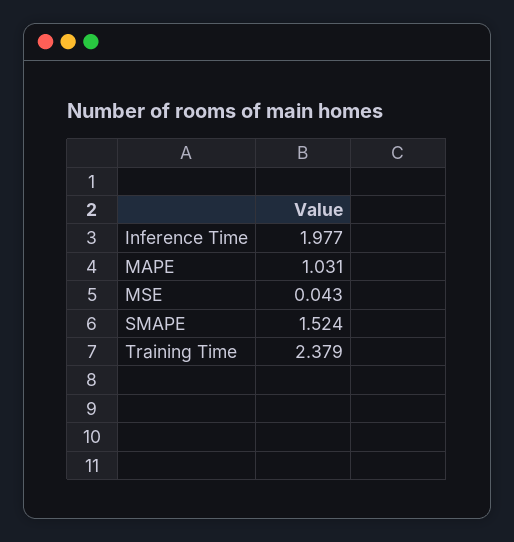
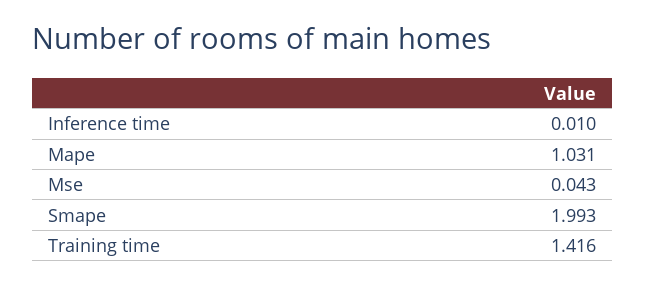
Inference Time: 1.977 -> 0.01
SMAPE: 1.524 -> 1.993
Training Time: 2.379 -> 1.416

